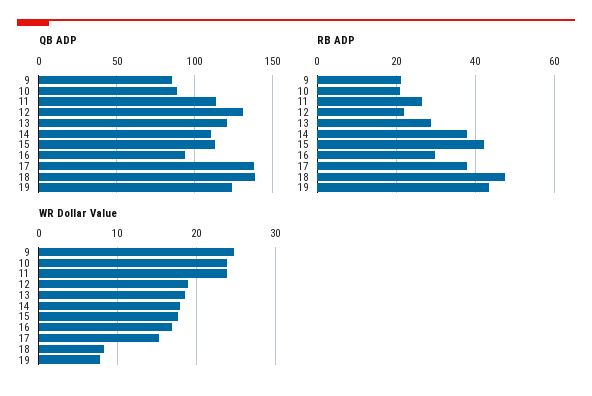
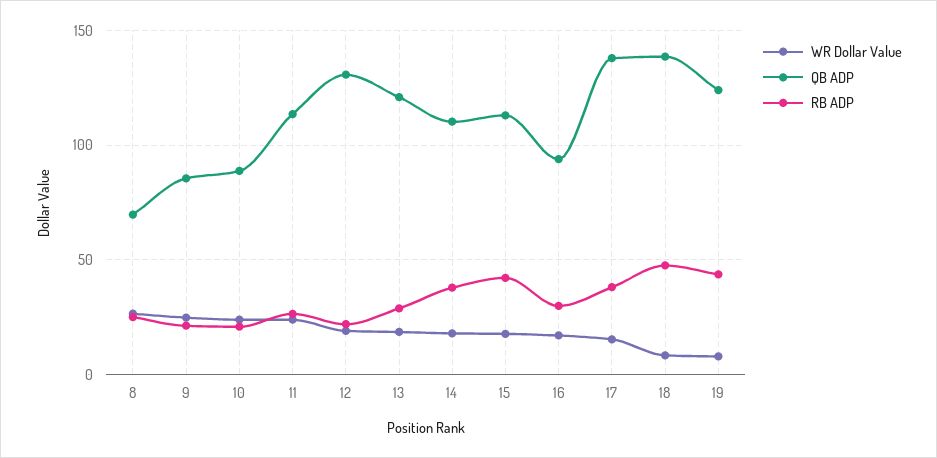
WR Dollar Value, 8: none -> 25
QB ADP, 8: none -> 70
RB ADP, 8: none -> 25

